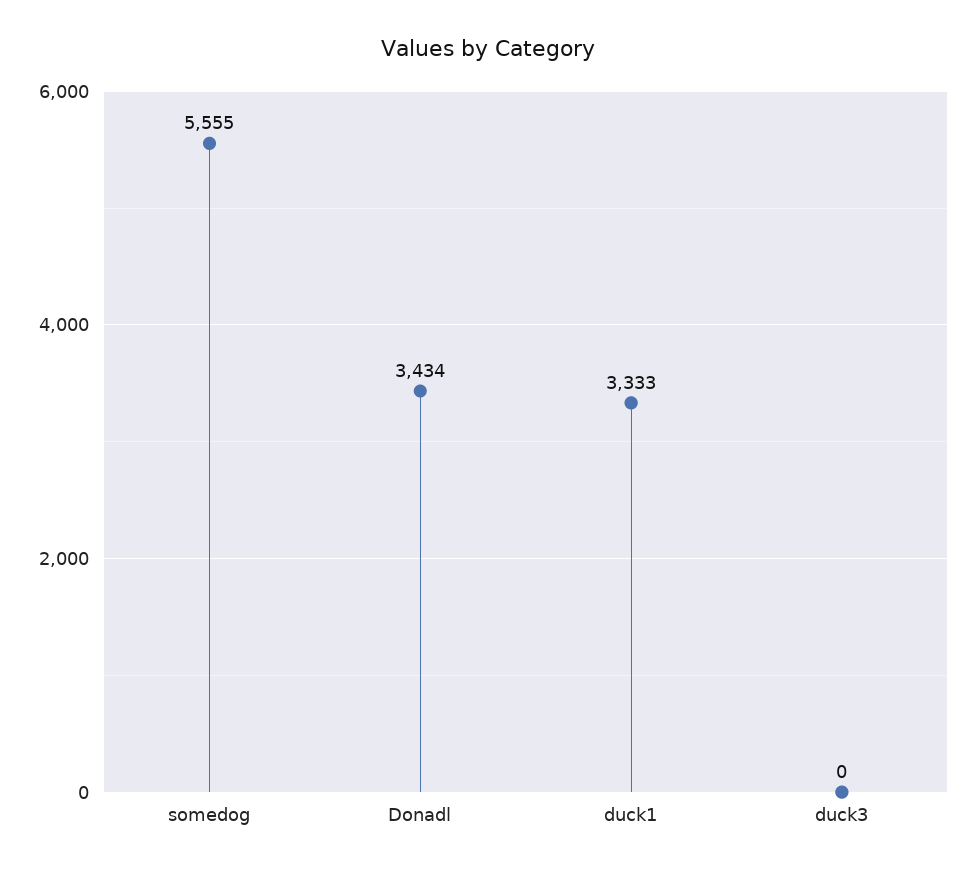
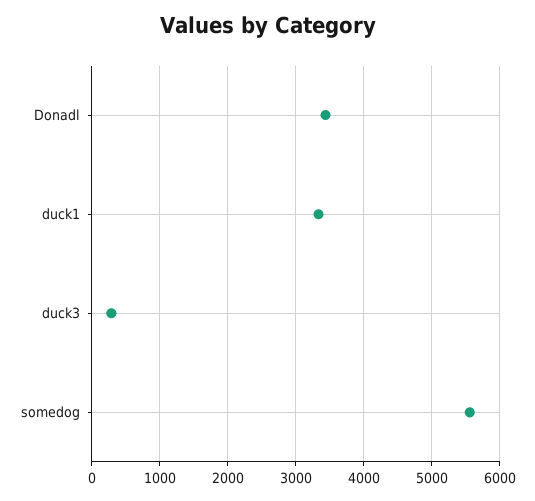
duck3: 0 -> 300

